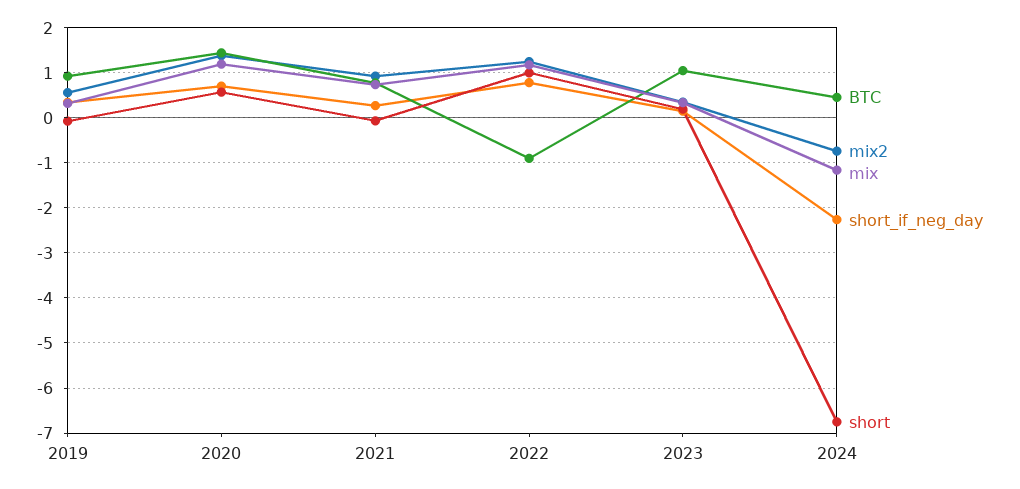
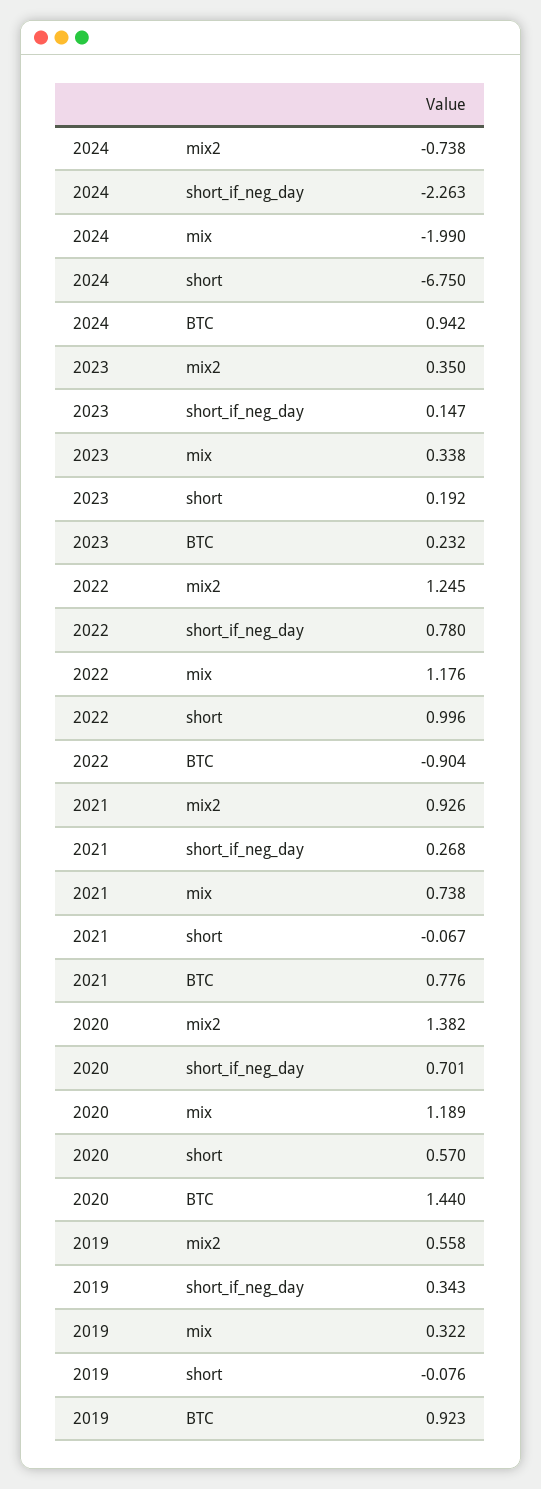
BTC, 2023: 1 -> 0.232
BTC, 2024: 0.4 -> 0.942
mix, 2024: -1.2 -> -1.99

